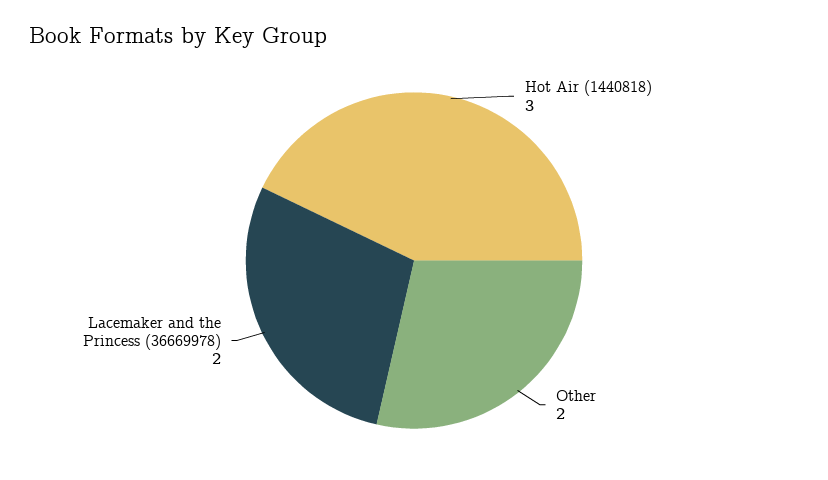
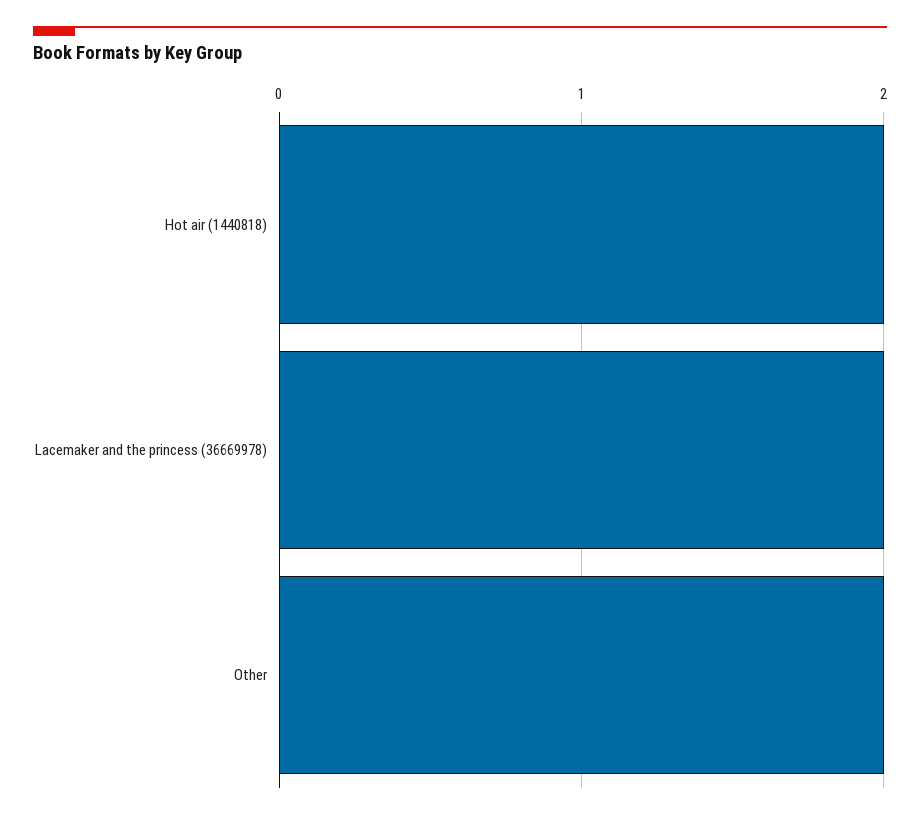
Hot Air (1440818): 3 -> 2

